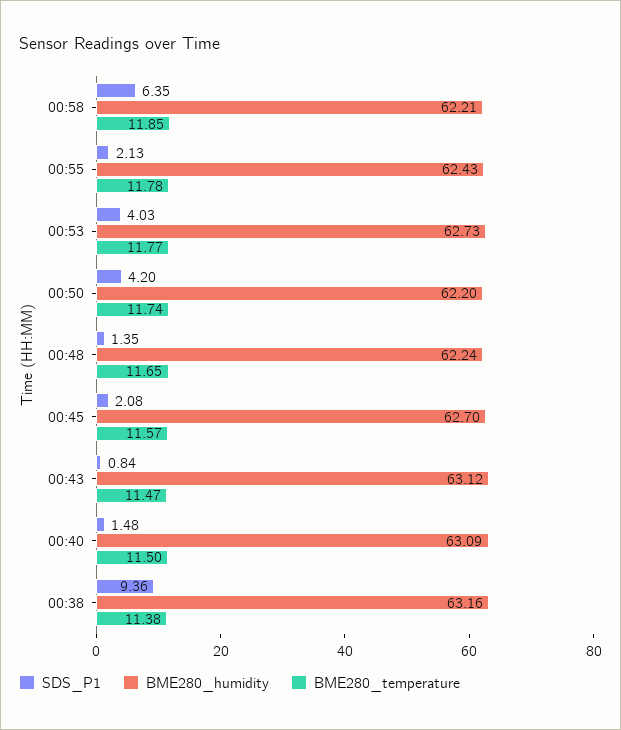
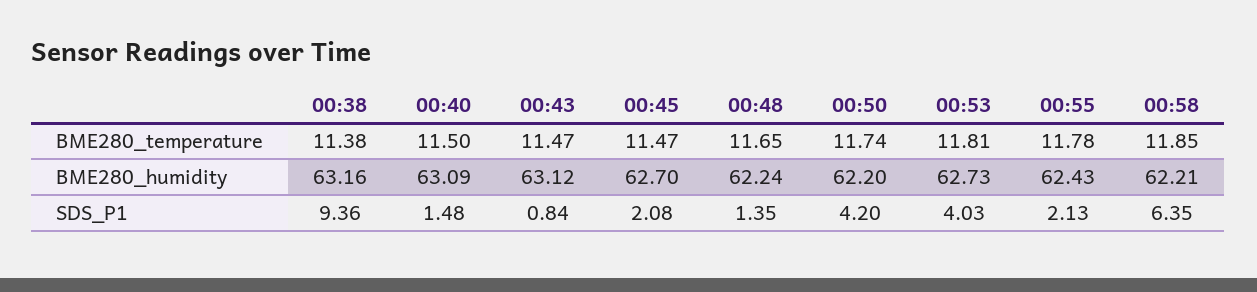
BME280_temperature, 00:53: 11.77 -> 11.81
BME280_temperature, 00:45: 11.57 -> 11.47

